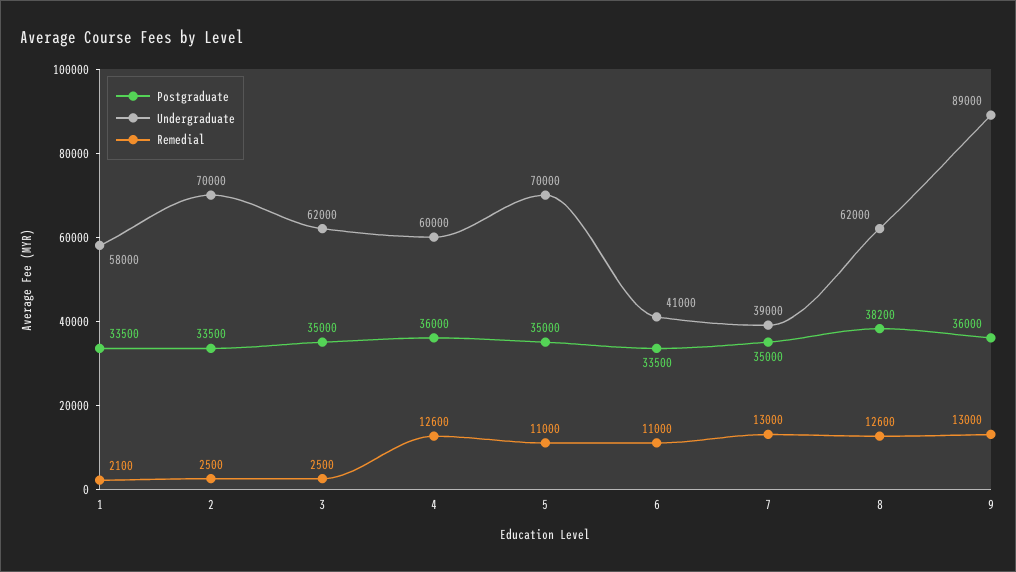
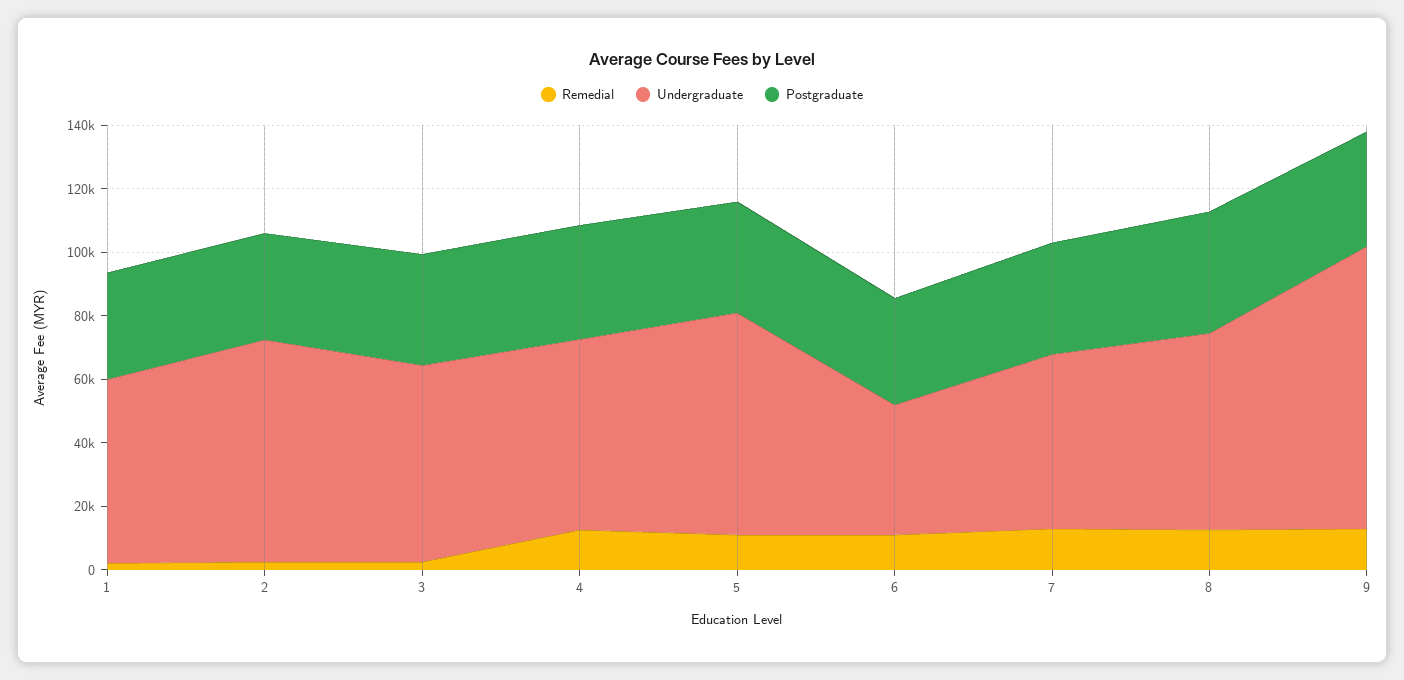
Undergraduate, 7: 39000 -> 55000

